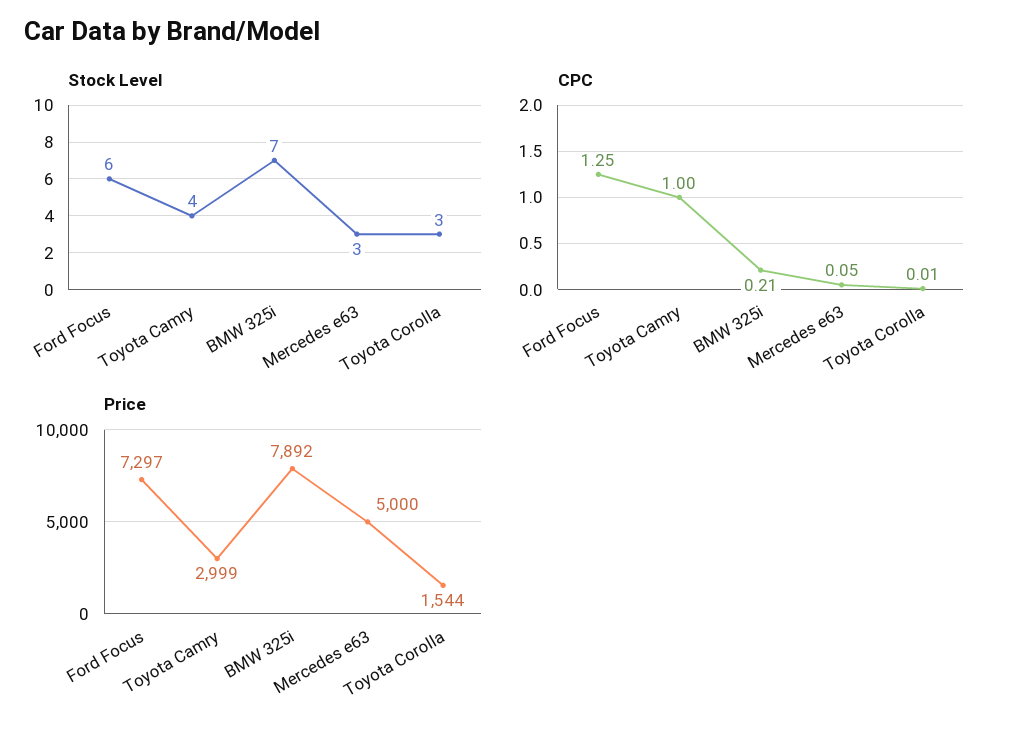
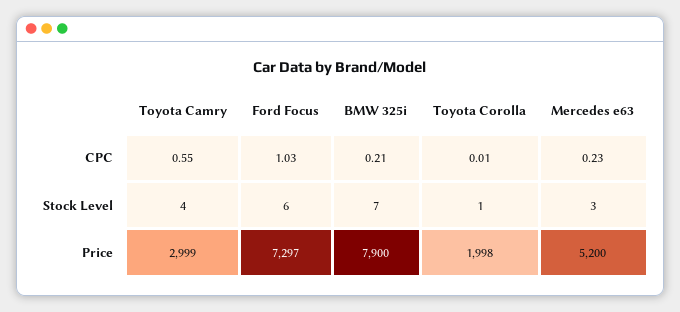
Stock Level, Toyota Corolla: 3 -> 1
CPC, Ford Focus: 1.25 -> 1.03
CPC, Toyota Camry: 1 -> 0.55
CPC, Mercedes e63: 0.05 -> 0.23
Price, BMW 325i: 7892 -> 7900
Price, Mercedes e63: 5000 -> 5200
Price, Toyota Corolla: 1544 -> 1998

